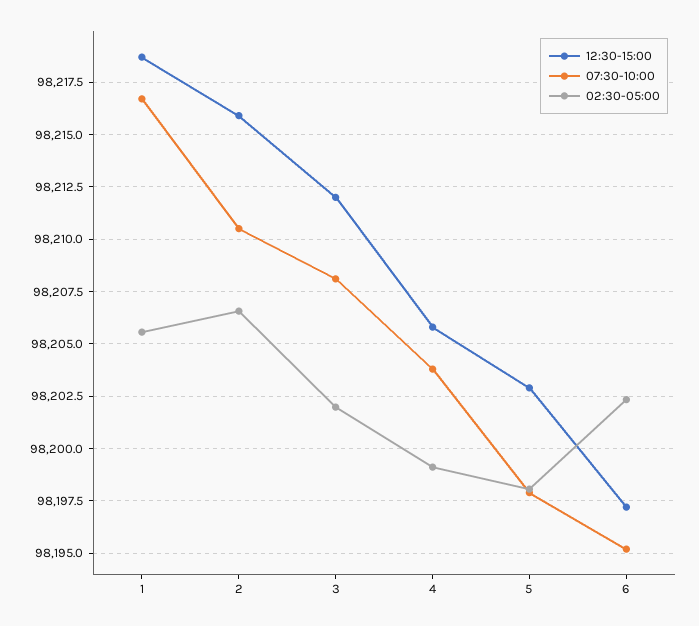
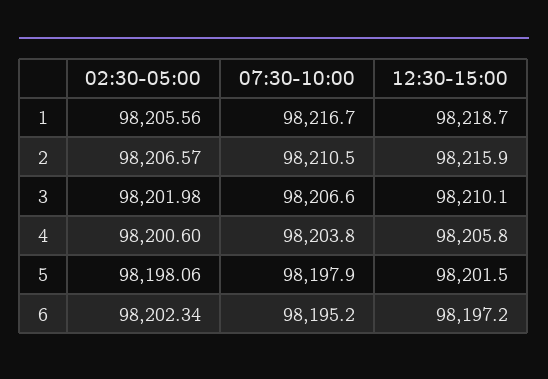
12:30-15:00, 3: 98212 -> 98210.1
07:30-10:00, 3: 98208 -> 98206.6
02:30-05:00, 4: 98199 -> 98200.6
12:30-15:00, 5: 98203 -> 98201.5

